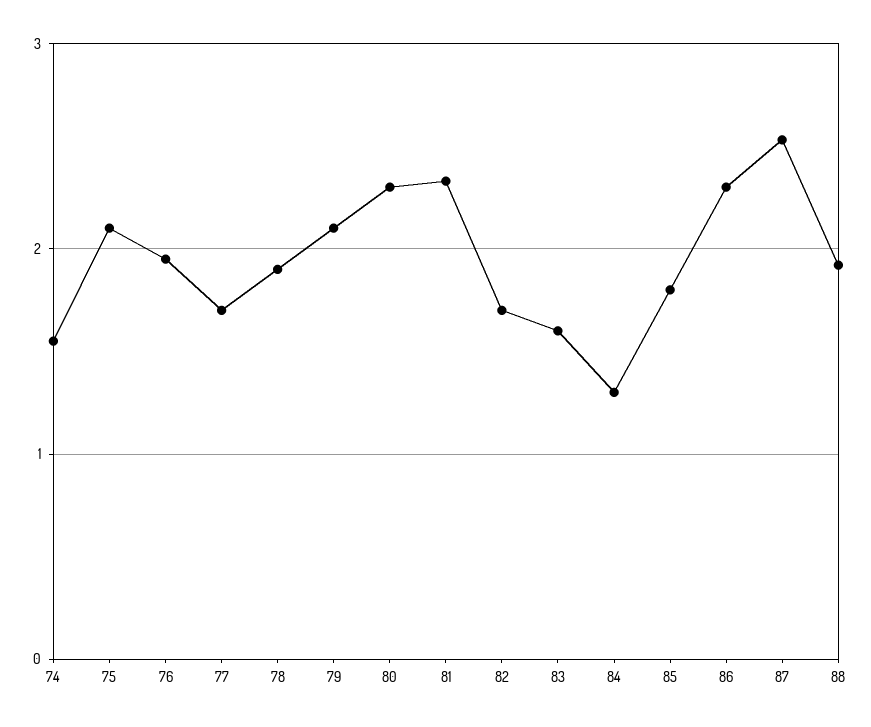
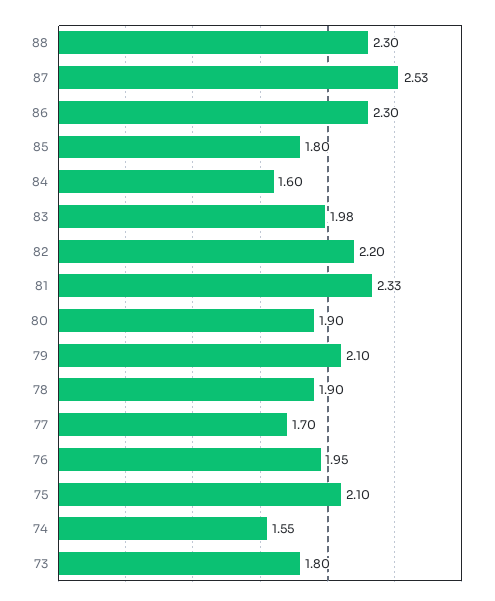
80: 2.3 -> 1.9
82: 1.7 -> 2.2
83: 1.6 -> 1.98
84: 1.3 -> 1.6
88: 1.9 -> 2.3
73: none -> 1.8

